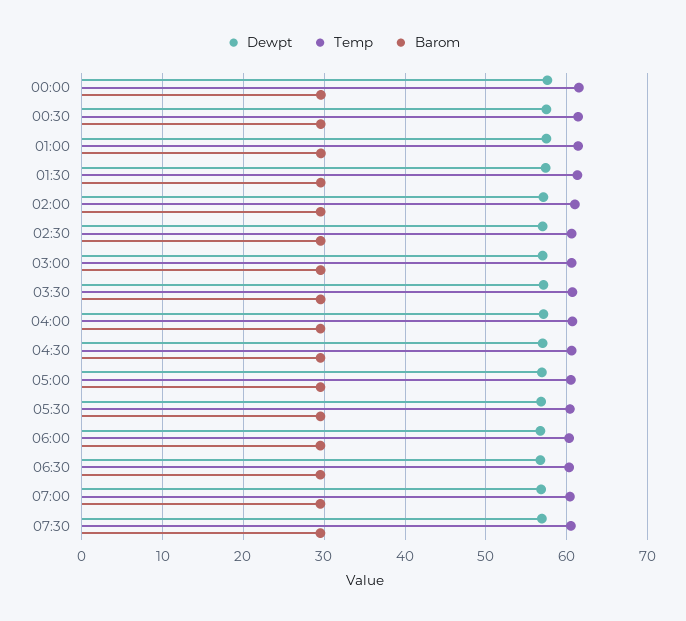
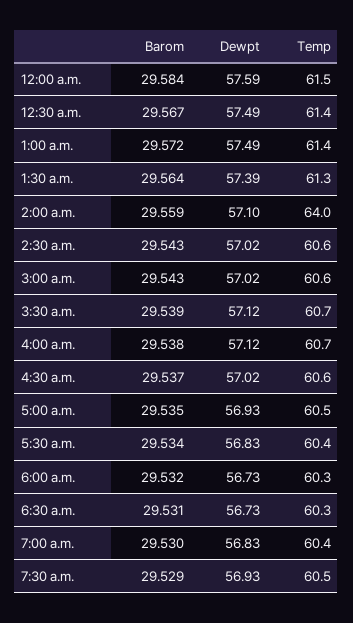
Temp, 02:00: 61 -> 64

